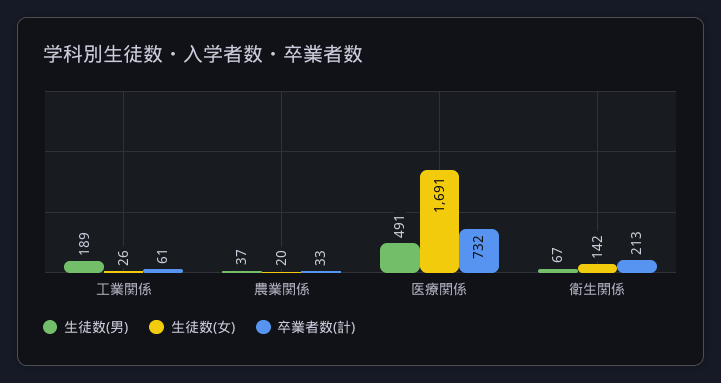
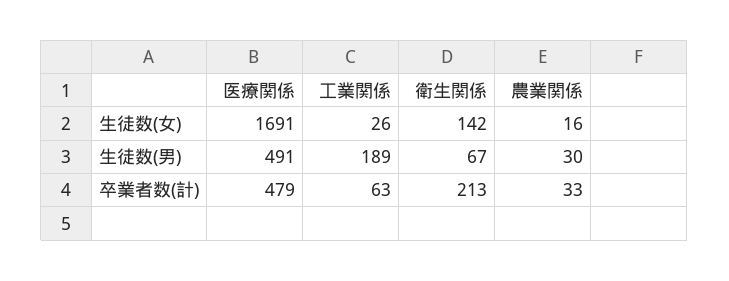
卒業者数(計), 工業関係: 61 -> 63
生徒数(男), 農業関係: 37 -> 30
生徒数(女), 農業関係: 20 -> 16
卒業者数(計), 医療関係: 732 -> 479

